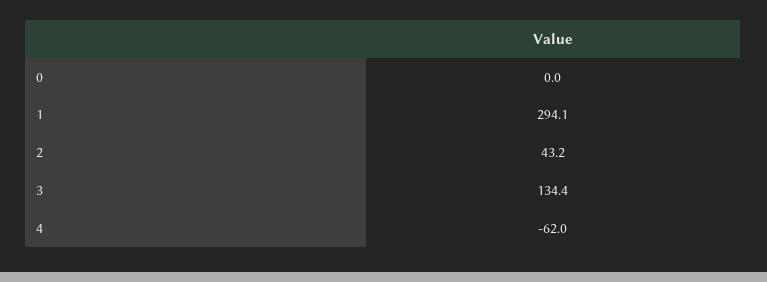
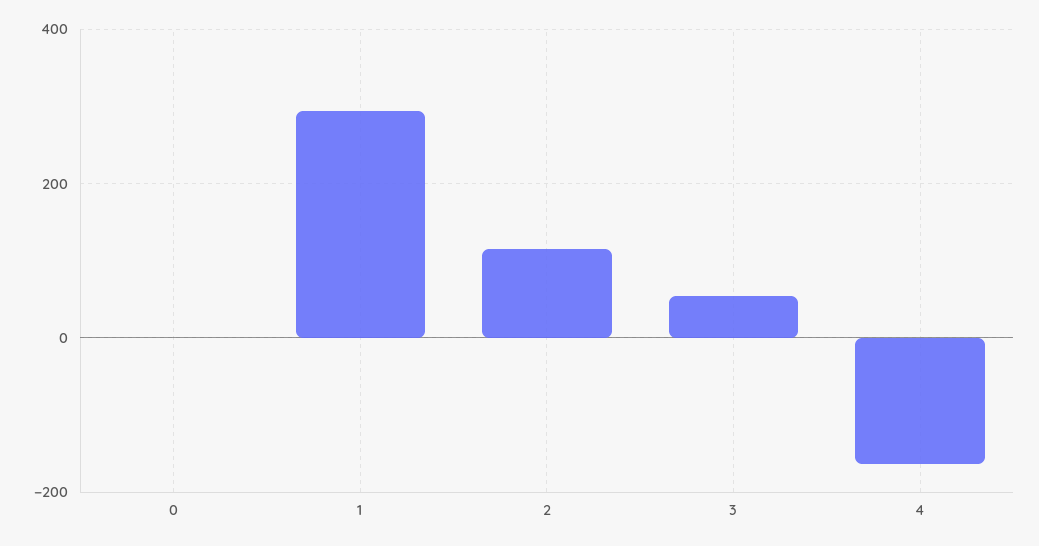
2: 43.2 -> 120
3: 134.4 -> 60
4: -62 -> -160

